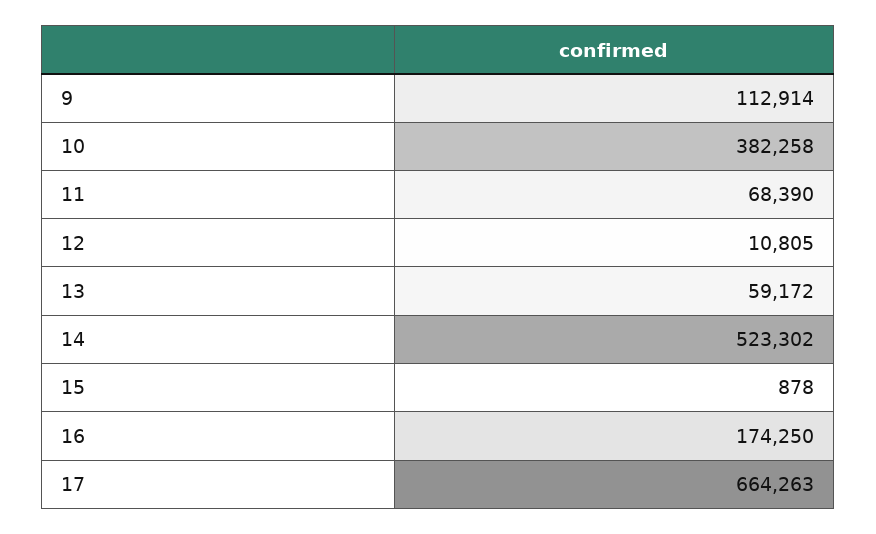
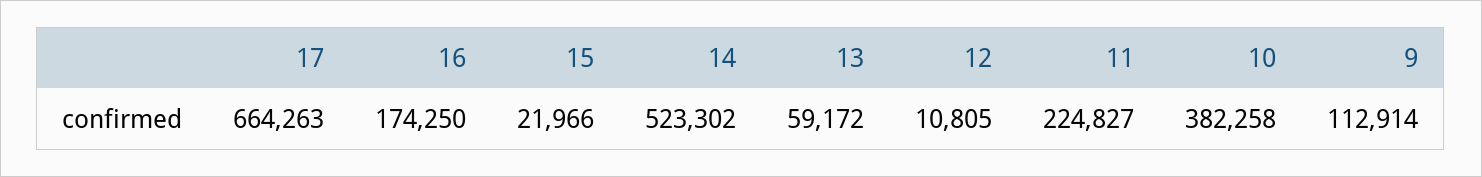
11: 68390 -> 224827
15: 878 -> 21966

